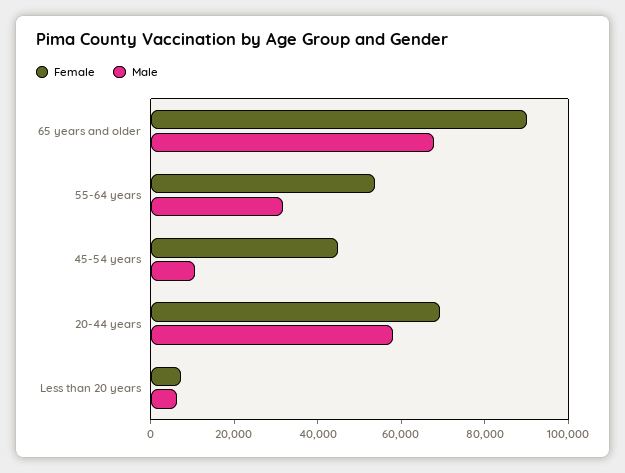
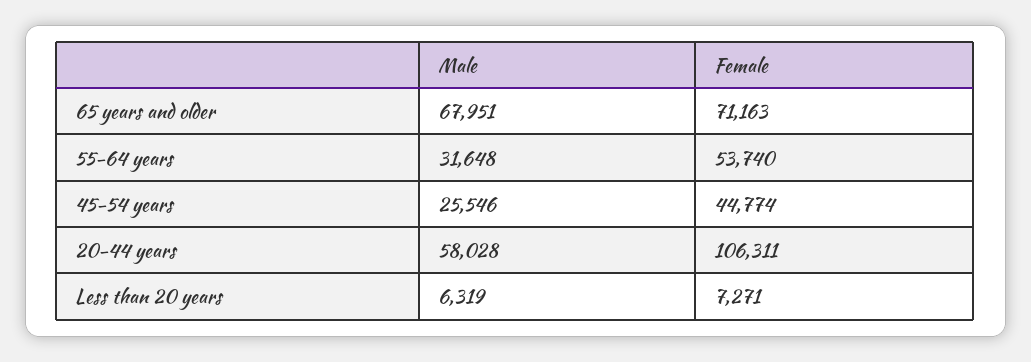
Female, 65 years and older: 90000 -> 71163
Male, 45-54 years: 10000 -> 25546
Female, 20-44 years: 70000 -> 106311

